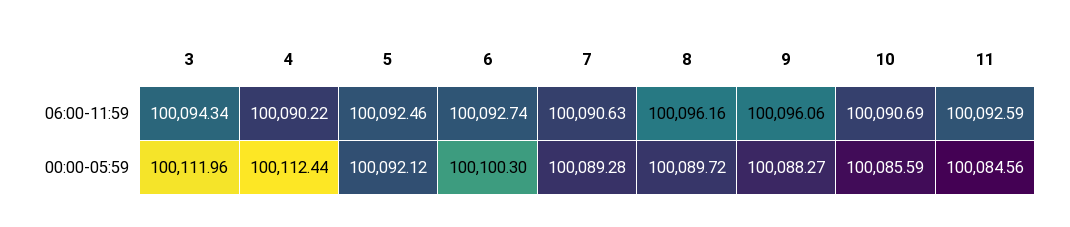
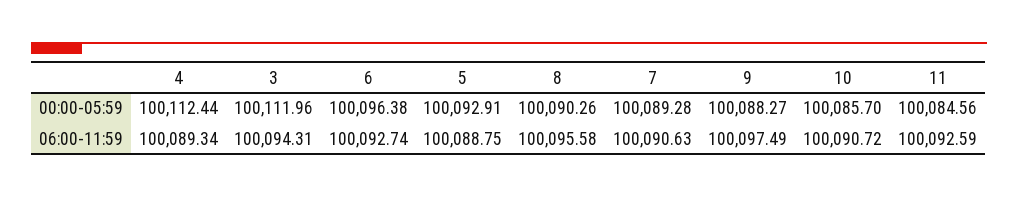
3, 06:00-11:59: 100094.34 -> 100094.31
4, 06:00-11:59: 100090.22 -> 100089.34
5, 06:00-11:59: 100092.46 -> 100088.75
8, 06:00-11:59: 100096.16 -> 100095.58
9, 06:00-11:59: 100096.06 -> 100097.49
10, 06:00-11:59: 100090.69 -> 100090.72
5, 00:00-05:59: 100092.12 -> 100092.91
6, 00:00-05:59: 100100.3 -> 100096.38
8, 00:00-05:59: 100089.72 -> 100090.26
10, 00:00-05:59: 100085.59 -> 100085.7

